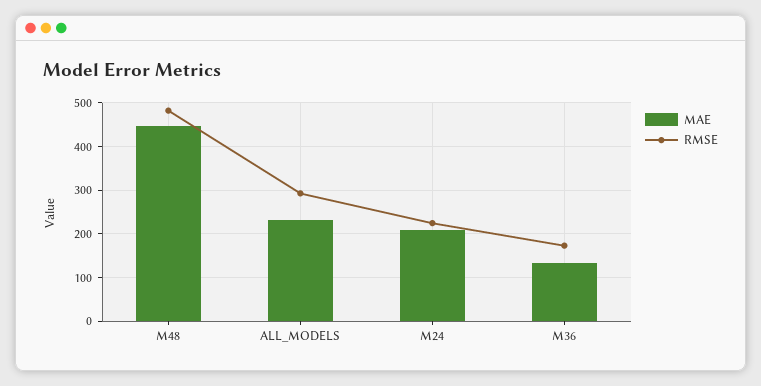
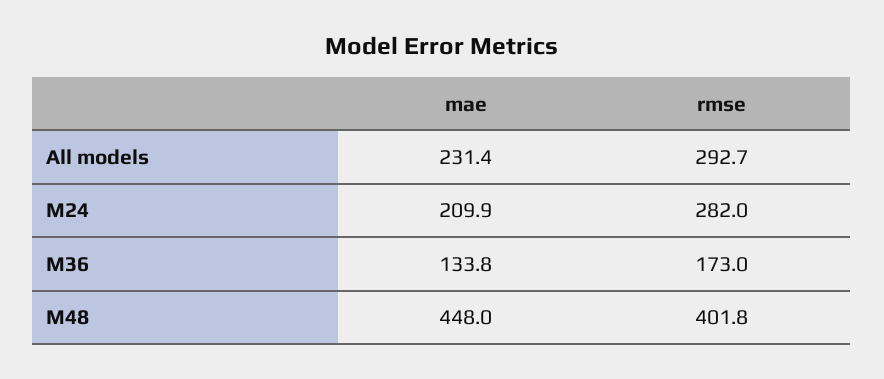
RMSE, M48: 480 -> 401.8
RMSE, M24: 220 -> 282

